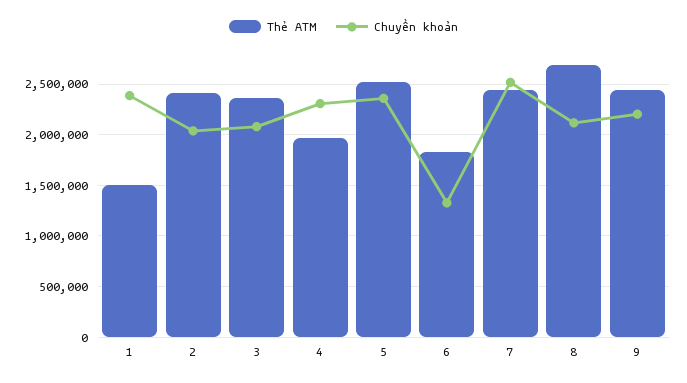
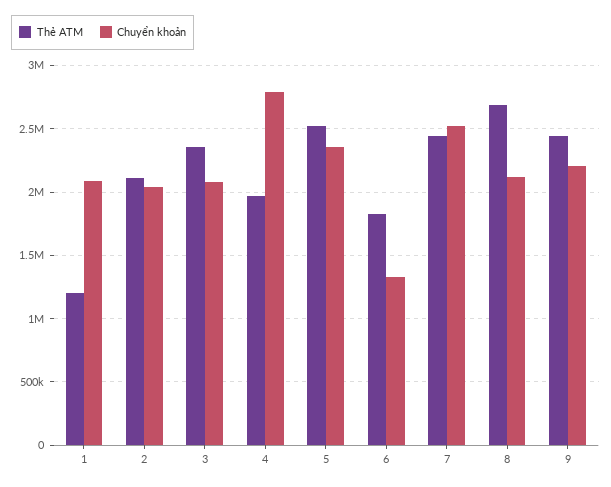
Thẻ ATM, 1: 1500000 -> 1200000
Chuyển khoản, 1: 2400000 -> 2100000
Thẻ ATM, 2: 2400000 -> 2100000
Chuyển khoản, 4: 2300000 -> 2800000

